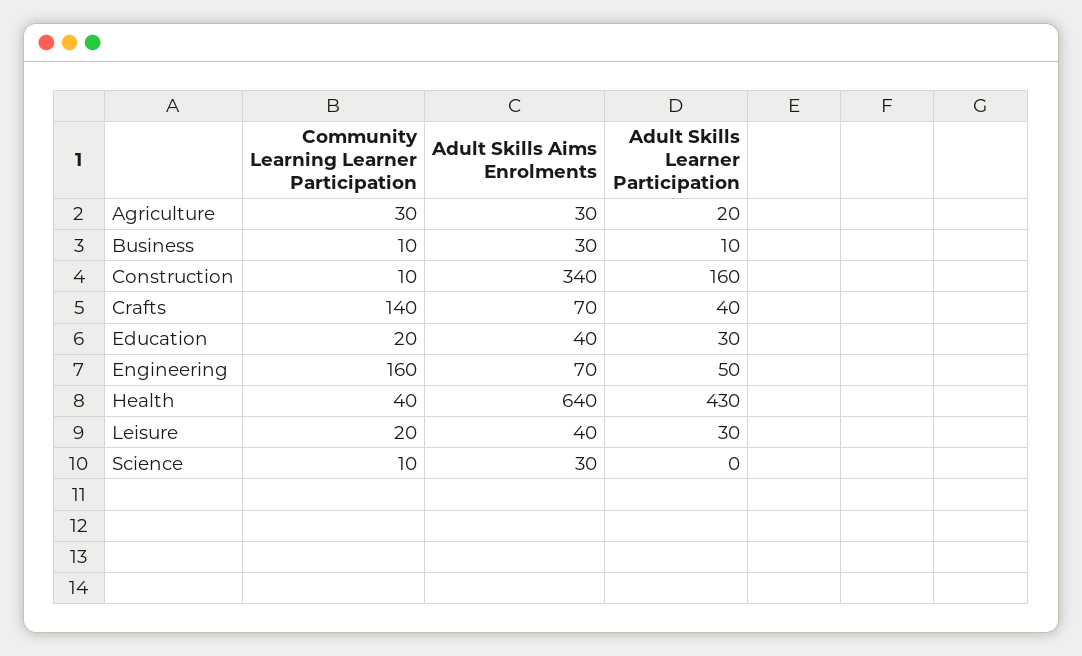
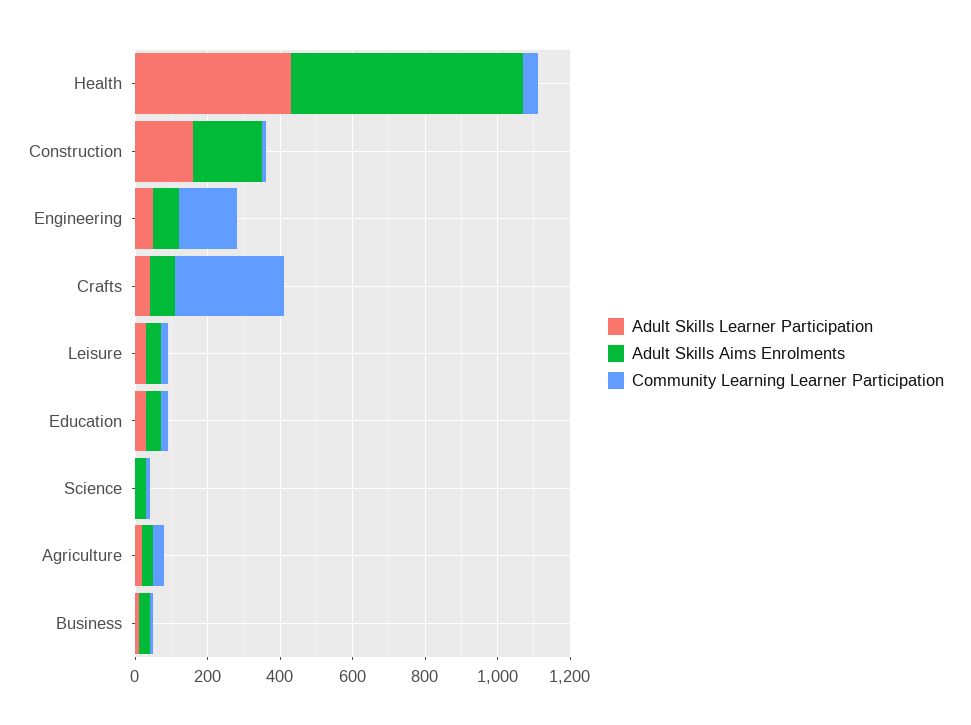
Adult Skills Aims Enrolments, Construction: 340 -> 200
Community Learning Learner Participation, Crafts: 140 -> 300

